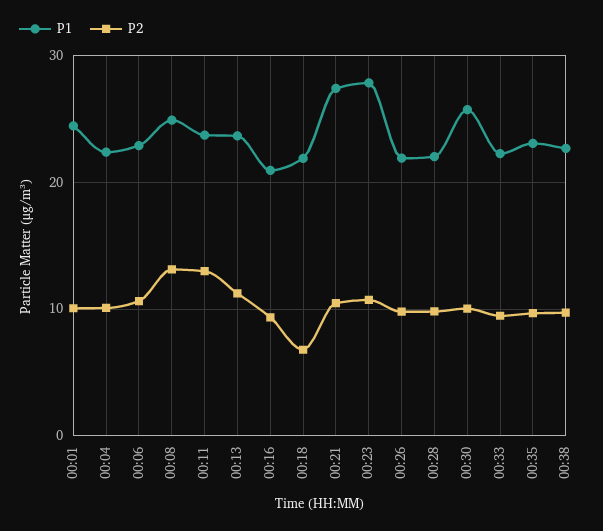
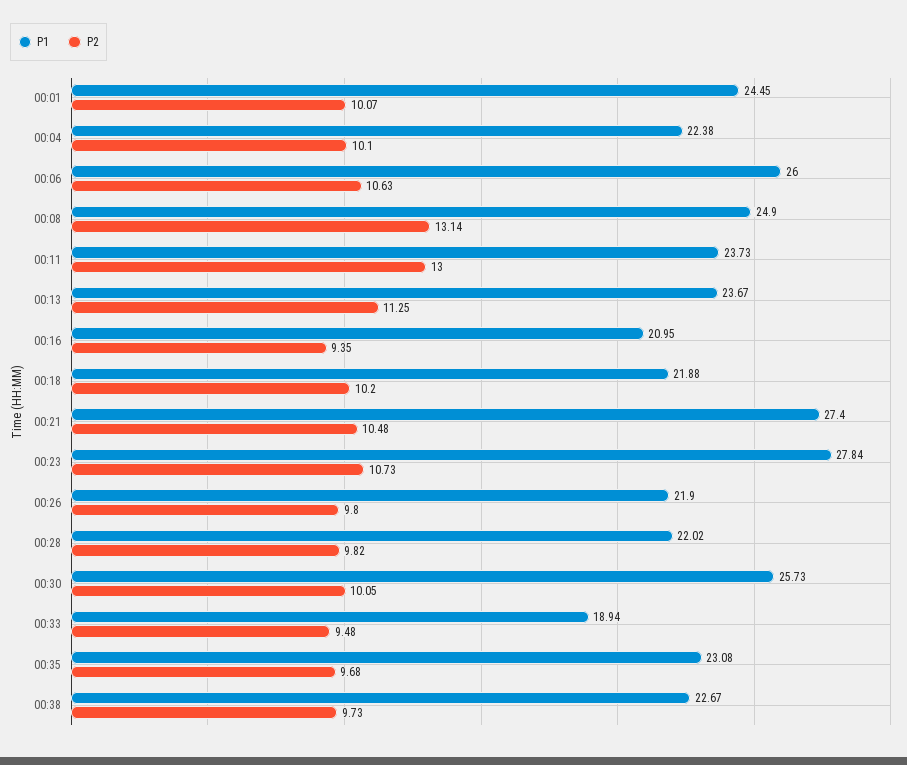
P1, 00:06: 23 -> 26
P2, 00:18: 7 -> 10.2
P1, 00:33: 22 -> 18.94

